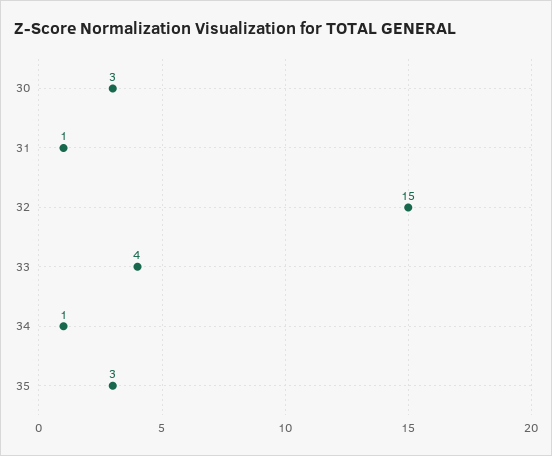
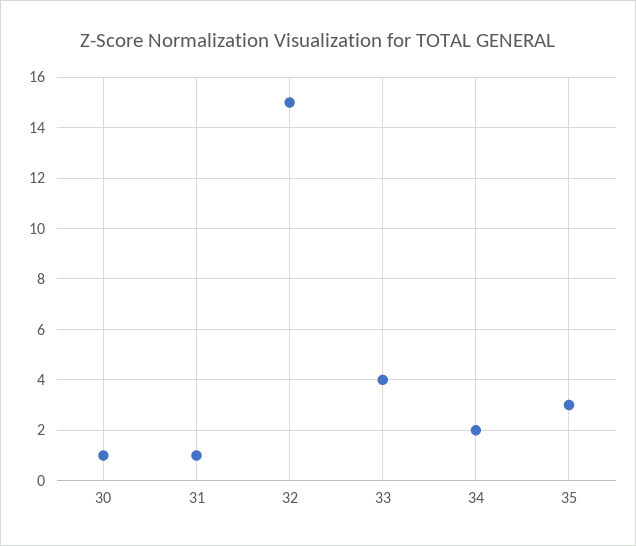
30: 3 -> 1
34: 1 -> 2

